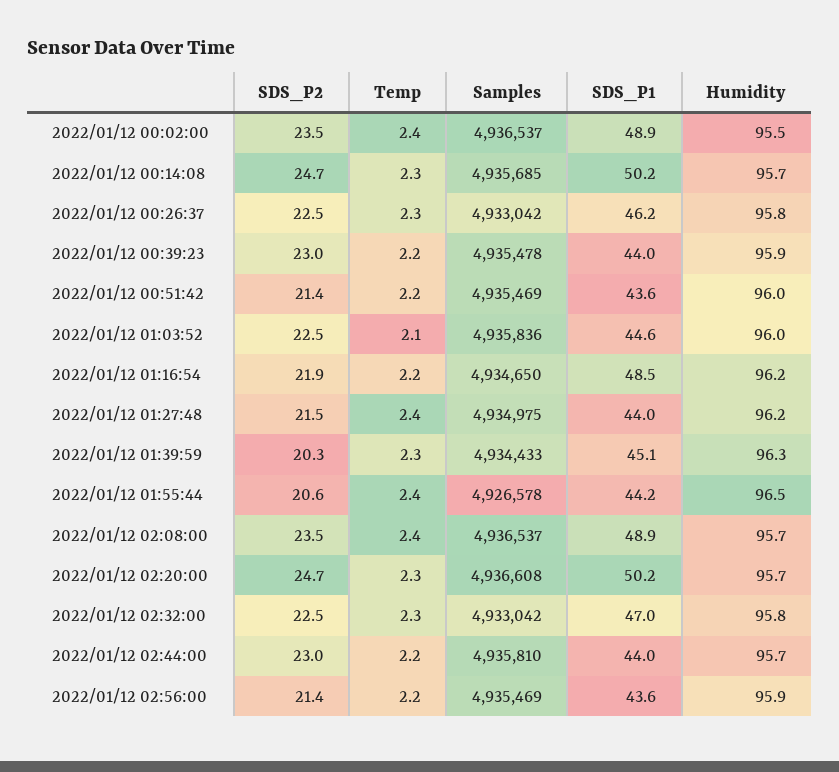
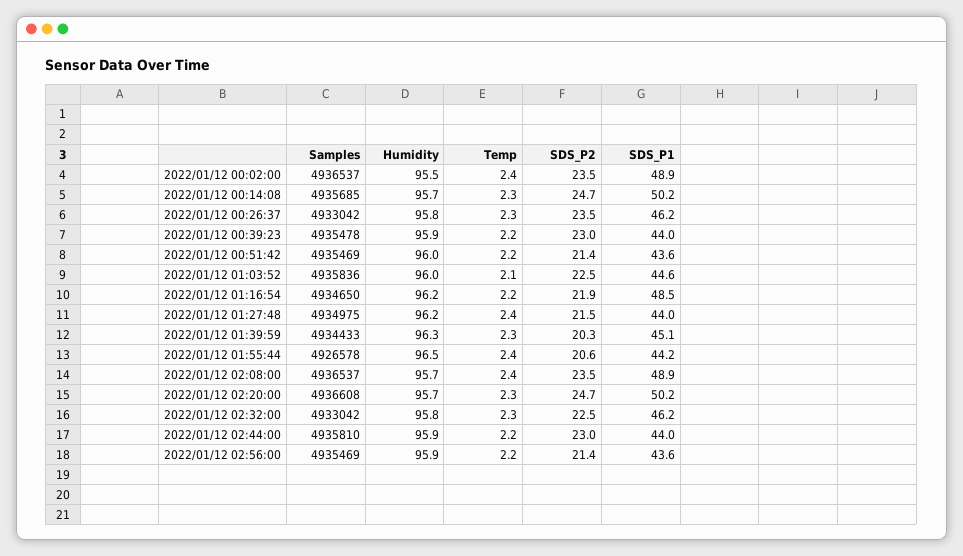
SDS_P2, 2022/01/12 00:26:37: 22.5 -> 23.5
SDS_P1, 2022/01/12 02:32:00: 47 -> 46.2
Humidity, 2022/01/12 02:44:00: 95.7 -> 95.9

